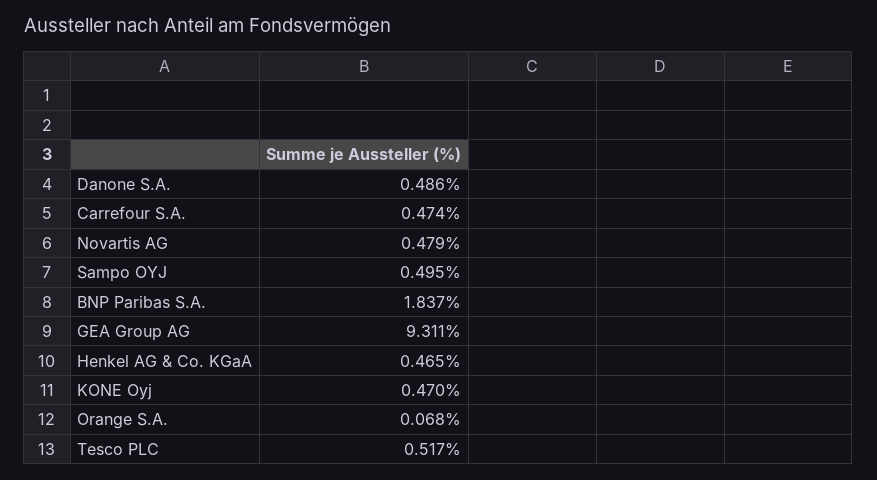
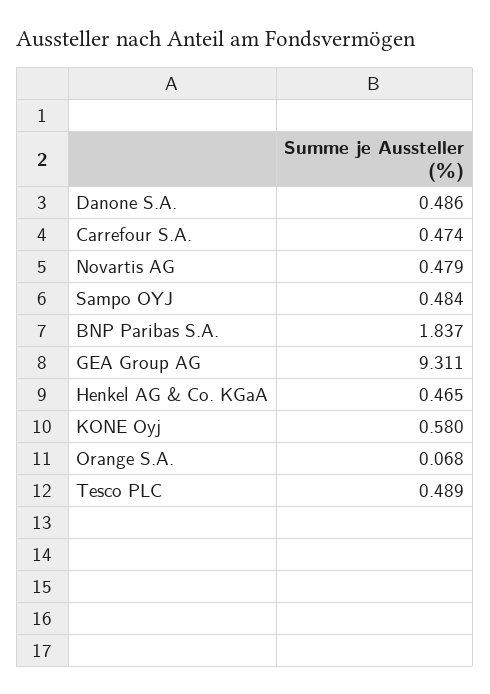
Sampo OYJ: 0.495 -> 0.484
KONE Oyj: 0.47 -> 0.58
Tesco PLC: 0.517 -> 0.489

